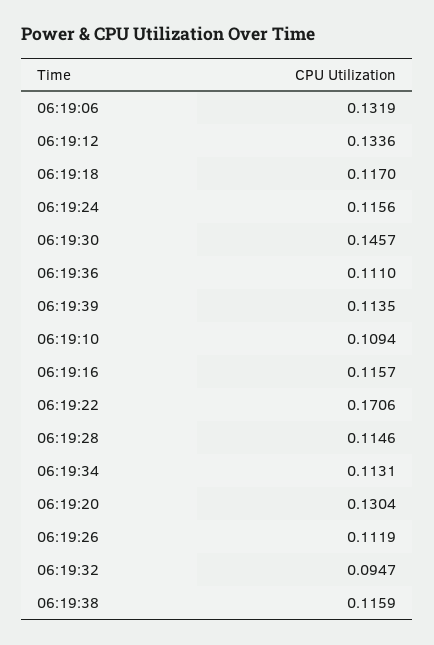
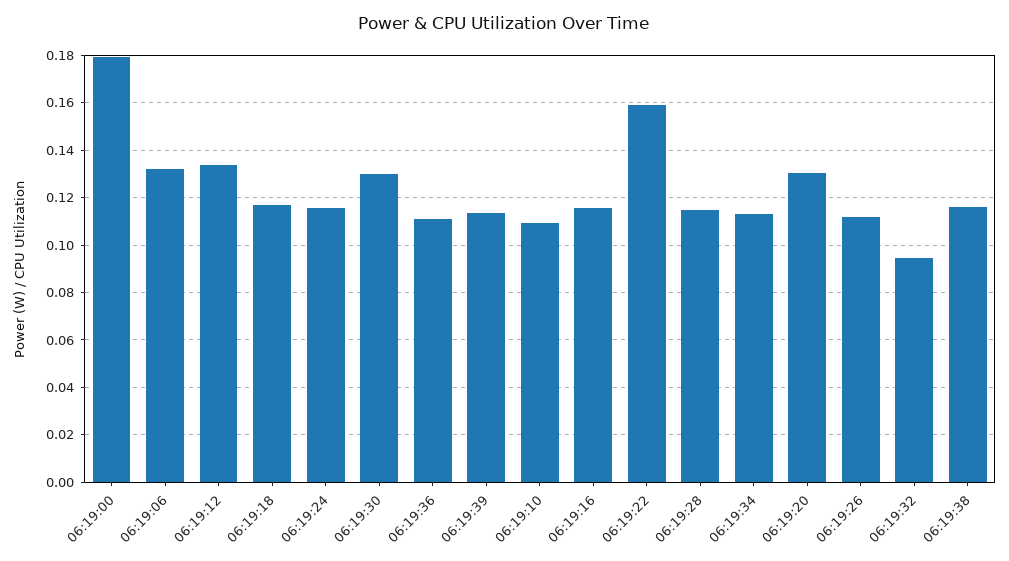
06:19:30: 0.1457 -> 0.13
06:19:22: 0.1706 -> 0.16
06:19:00: none -> 0.18

